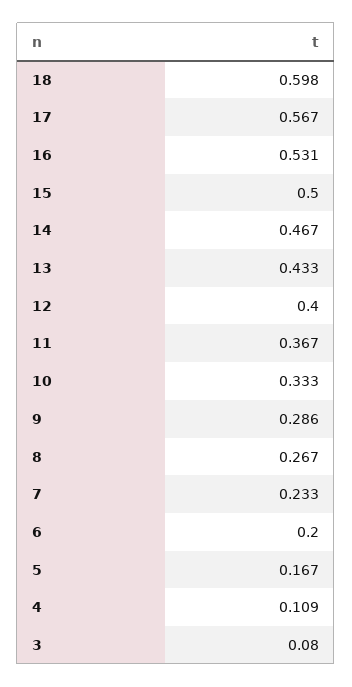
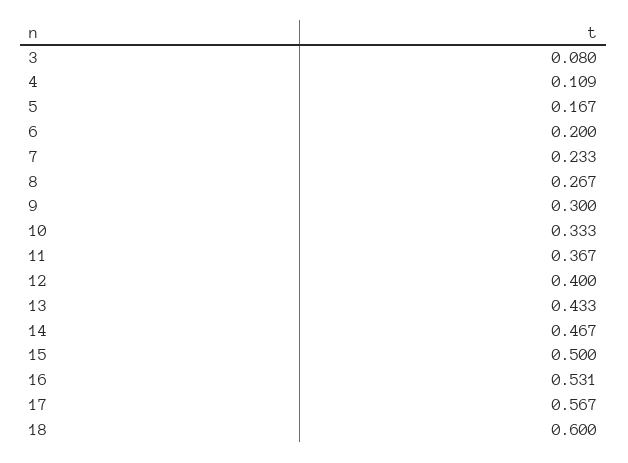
18: 0.598 -> 0.6
9: 0.286 -> 0.3

